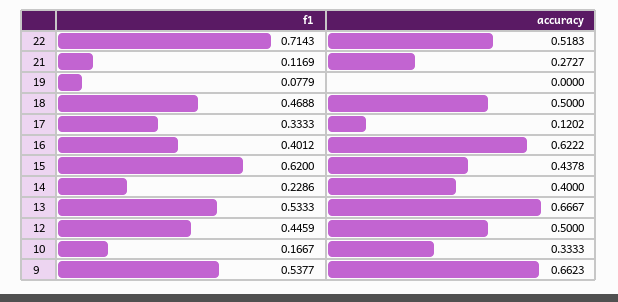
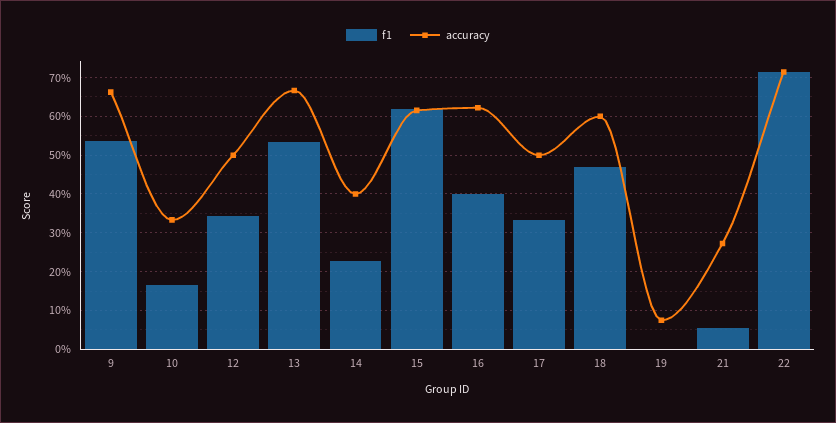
accuracy, 22: 0.5183 -> 0.72
f1, 21: 0.1169 -> 0.06
f1, 19: 0.0779 -> 0
accuracy, 19: 0 -> 0.08
accuracy, 18: 0.5 -> 0.6
accuracy, 17: 0.1202 -> 0.5
accuracy, 15: 0.4378 -> 0.62
f1, 12: 0.4459 -> 0.34

